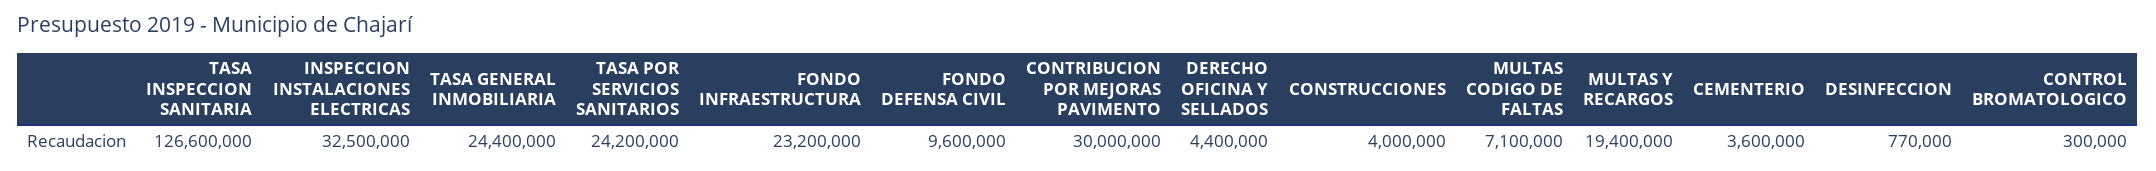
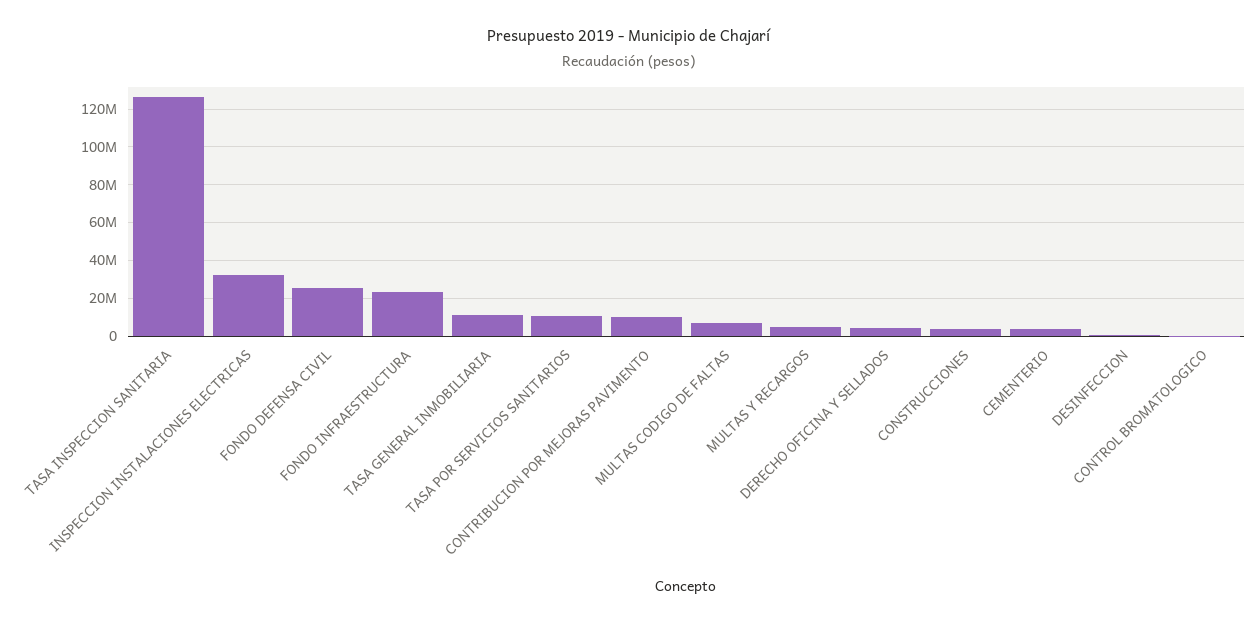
TASA GENERAL INMOBILIARIA: 24400000 -> 10000000
TASA POR SERVICIOS SANITARIOS: 24200000 -> 10000000
FONDO DEFENSA CIVIL: 9600000 -> 25000000
CONTRIBUCION POR MEJORAS PAVIMENTO: 30000000 -> 10000000
MULTAS Y RECARGOS: 19400000 -> 5000000

